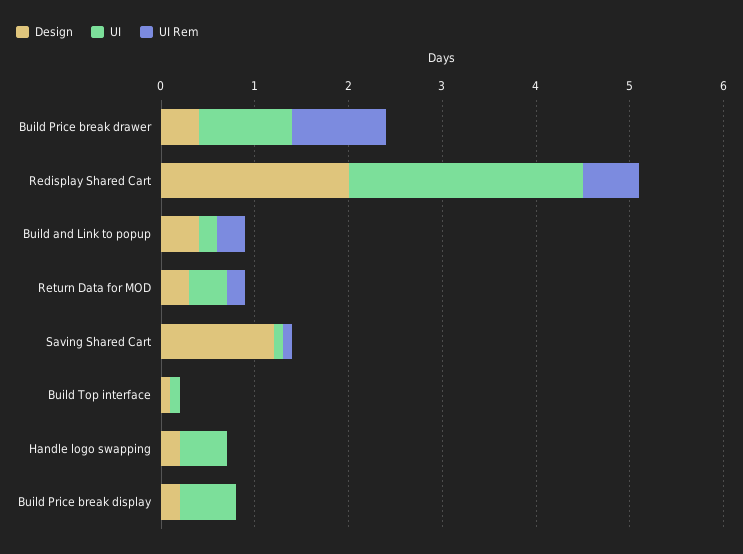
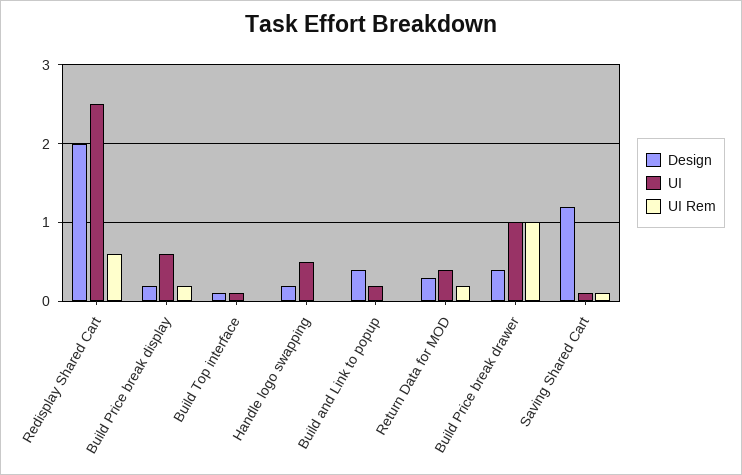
UI Rem, Build and Link to popup: 0.3 -> 0
UI Rem, Build Price break display: 0 -> 0.2

